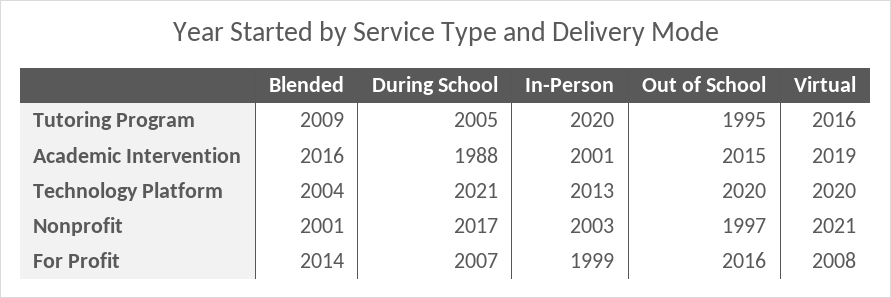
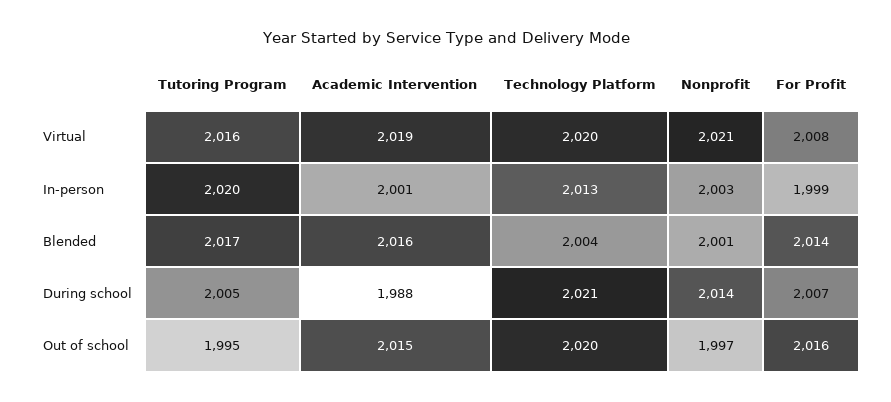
Blended, Tutoring Program: 2009 -> 2017
During School, Nonprofit: 2017 -> 2014

